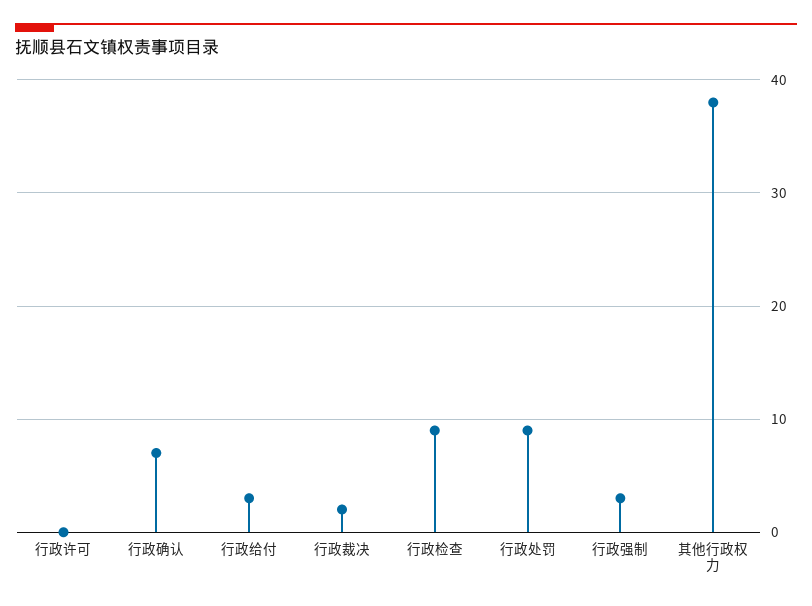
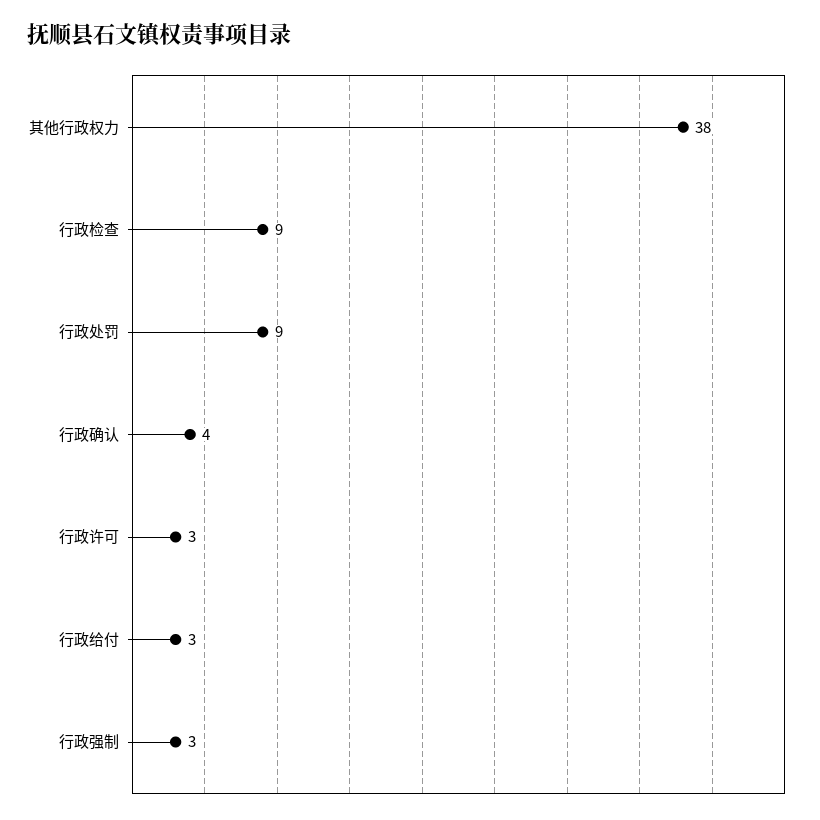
行政许可: 0 -> 3
行政确认: 7 -> 4
行政裁决: 2 -> none

